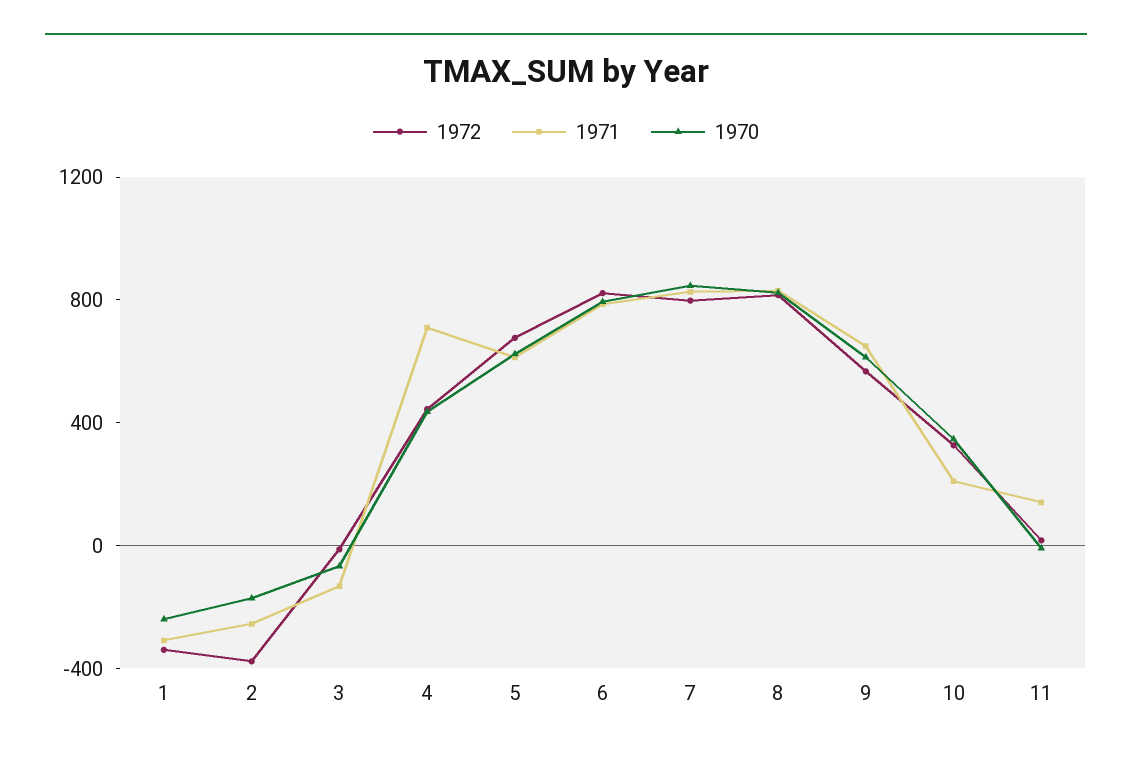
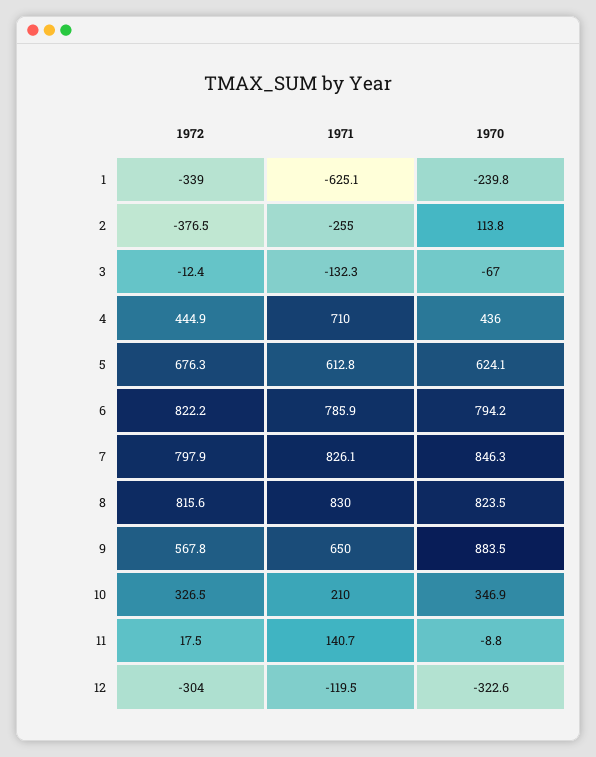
1971, 1: -300 -> -625.1
1970, 2: -200 -> 113.8
1970, 9: 600 -> 883.5
1972, 12: none -> -304
1971, 12: none -> -119.5
1970, 12: none -> -322.6

